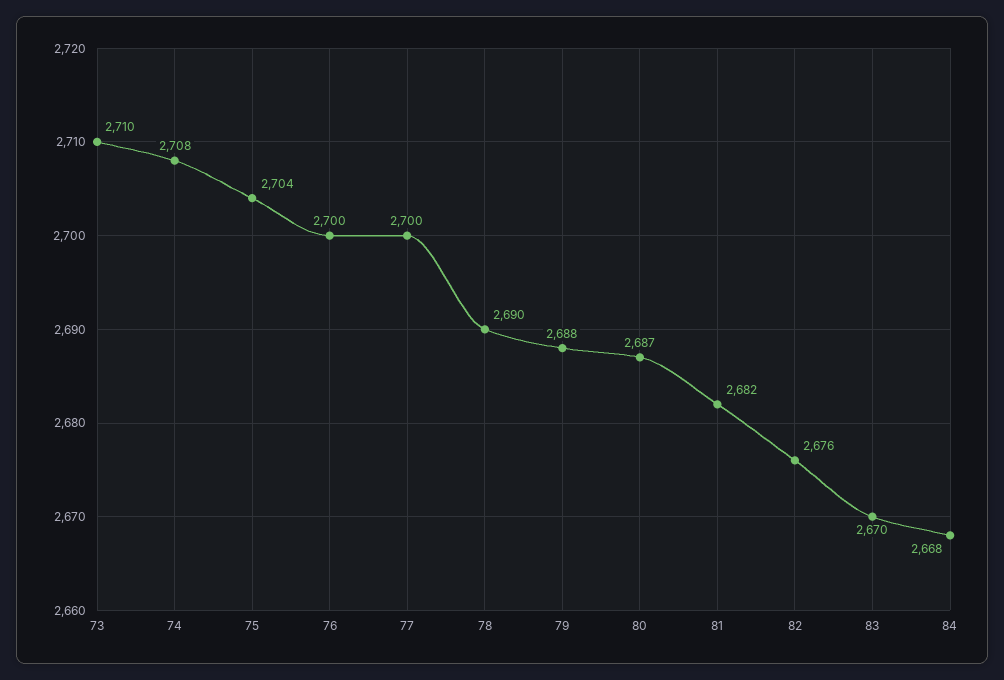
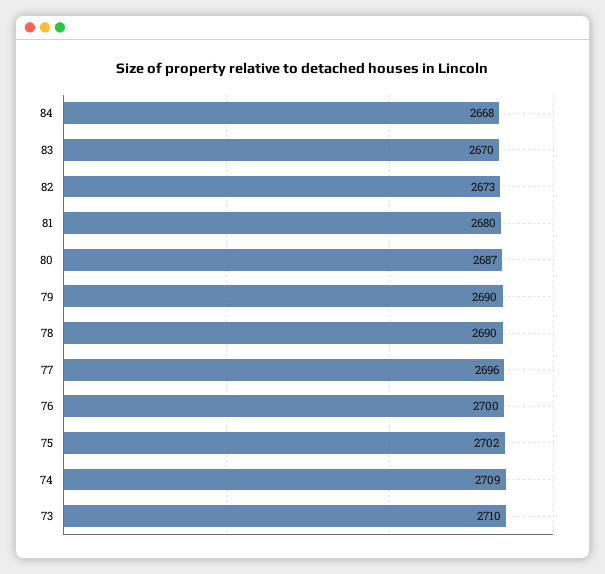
74: 2708 -> 2709
75: 2704 -> 2702
77: 2700 -> 2696
79: 2688 -> 2690
81: 2682 -> 2680
82: 2676 -> 2673

